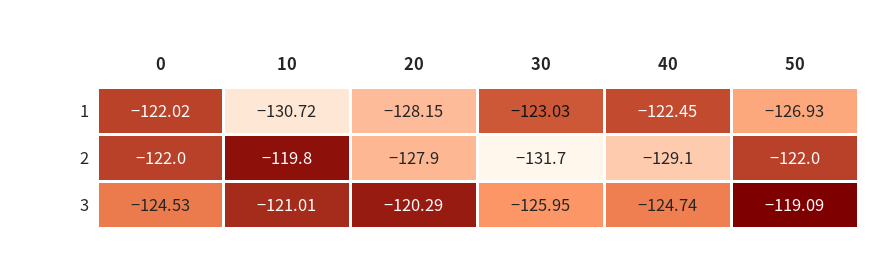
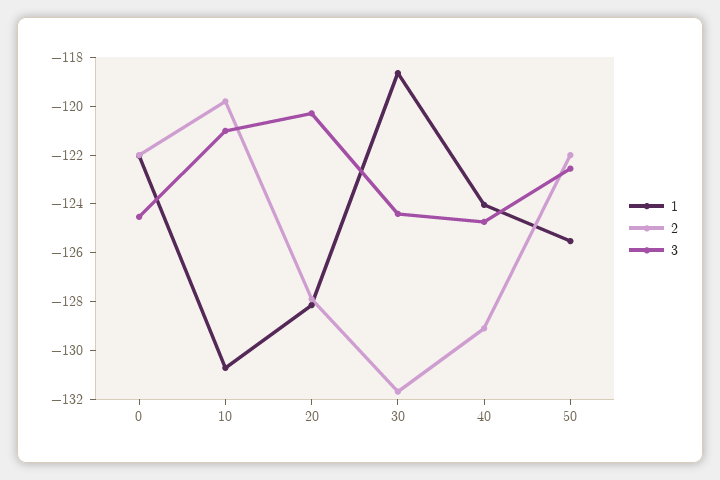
1, 30: -123.03 -> -118.5
1, 40: -122.45 -> -124
1, 50: -126.93 -> -125.5
3, 30: -125.95 -> -124.5
3, 50: -119.09 -> -122.5

